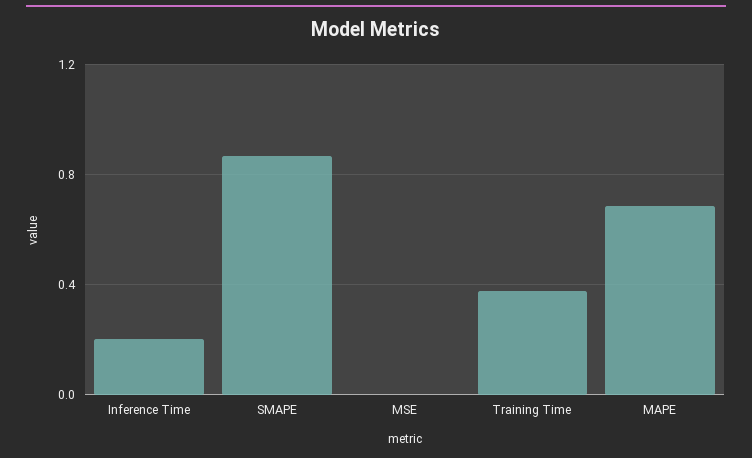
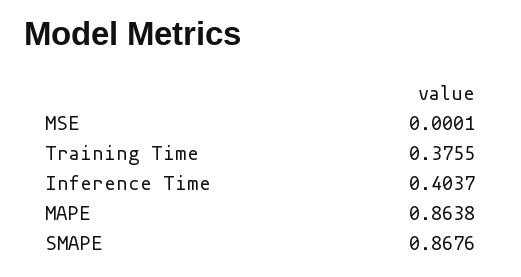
Inference Time: 0.2 -> 0.4037
MAPE: 0.7 -> 0.8638

